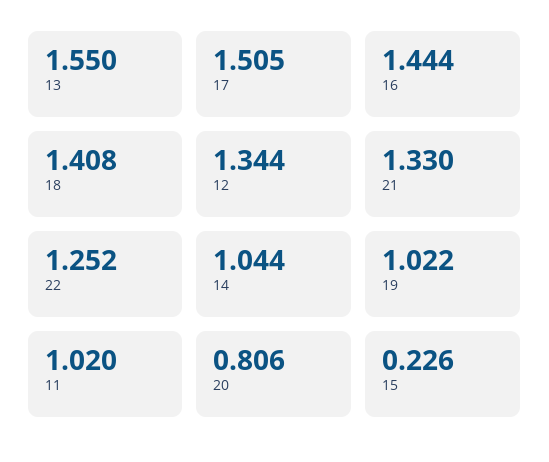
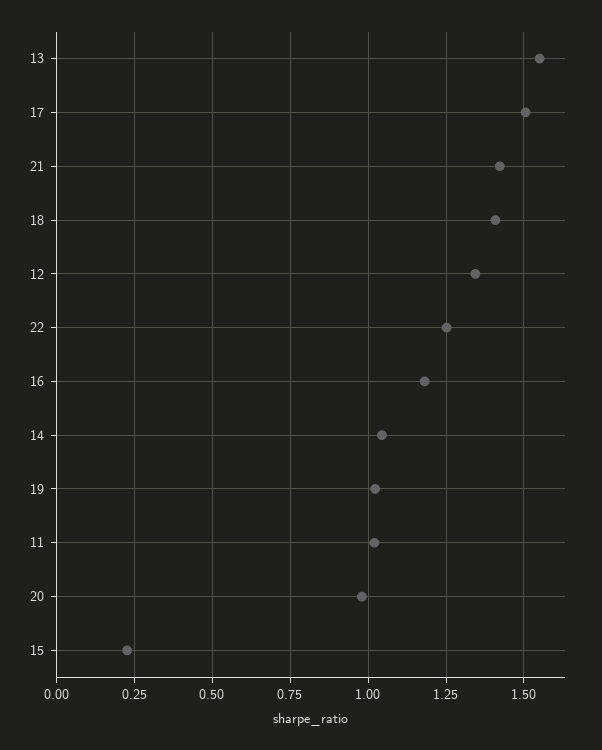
16: 1.444 -> 1.175
21: 1.33 -> 1.425
20: 0.806 -> 0.975

